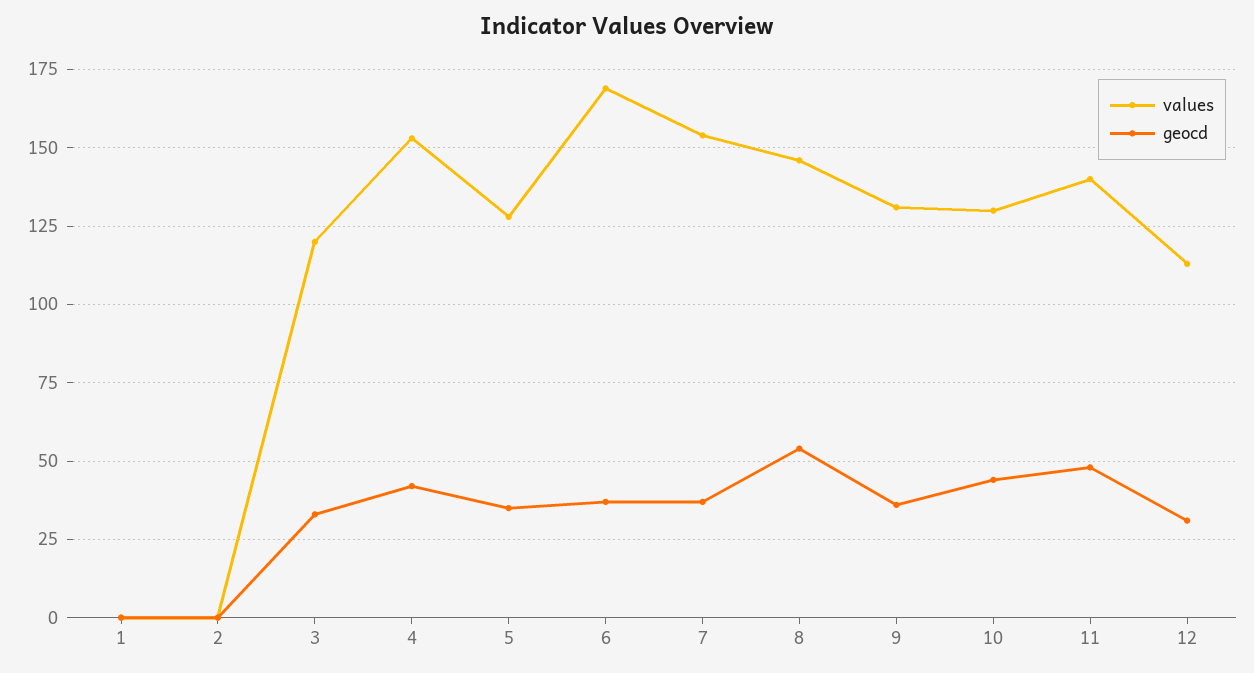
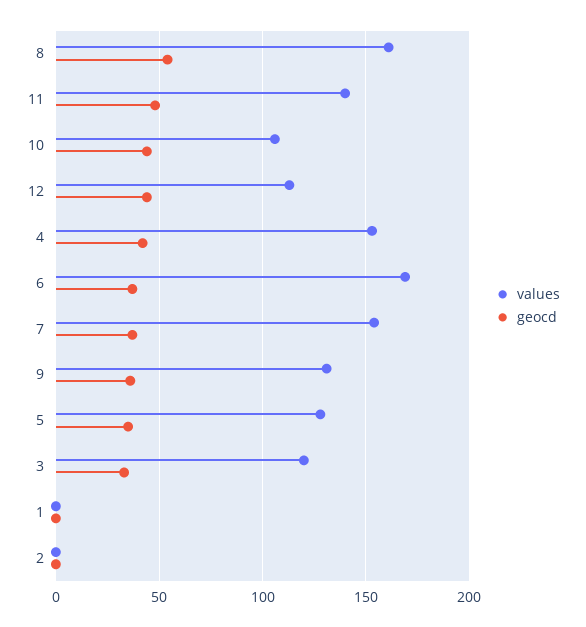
values, 8: 145 -> 160
values, 10: 130 -> 105
geocd, 12: 30 -> 45

